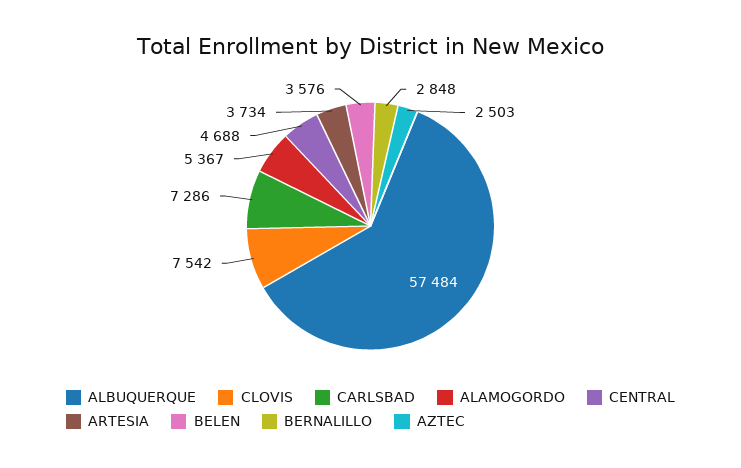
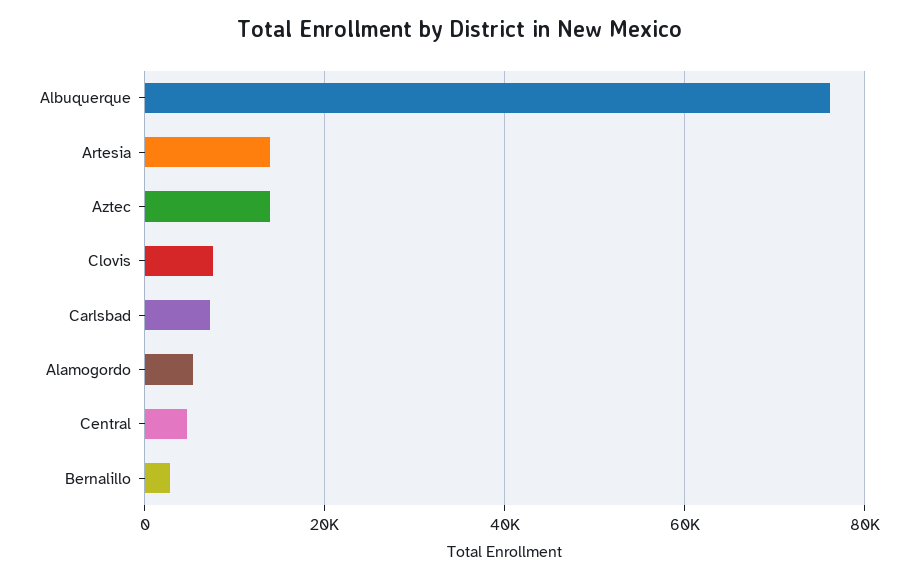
ALBUQUERQUE: 57484 -> 76000
ARTESIA: 3734 -> 14000
BELEN: 3576 -> none
AZTEC: 2503 -> 14000

